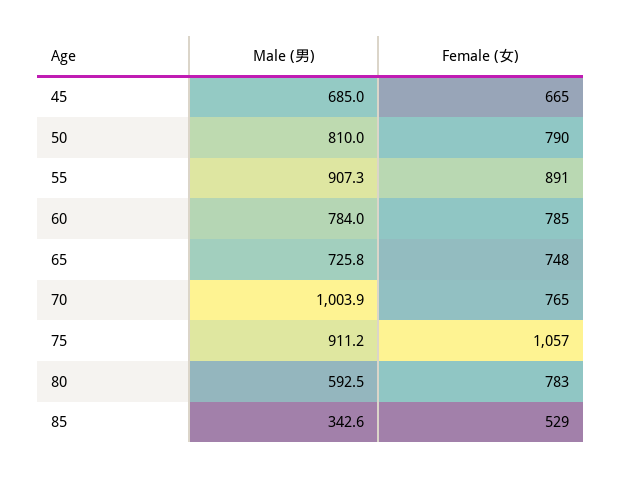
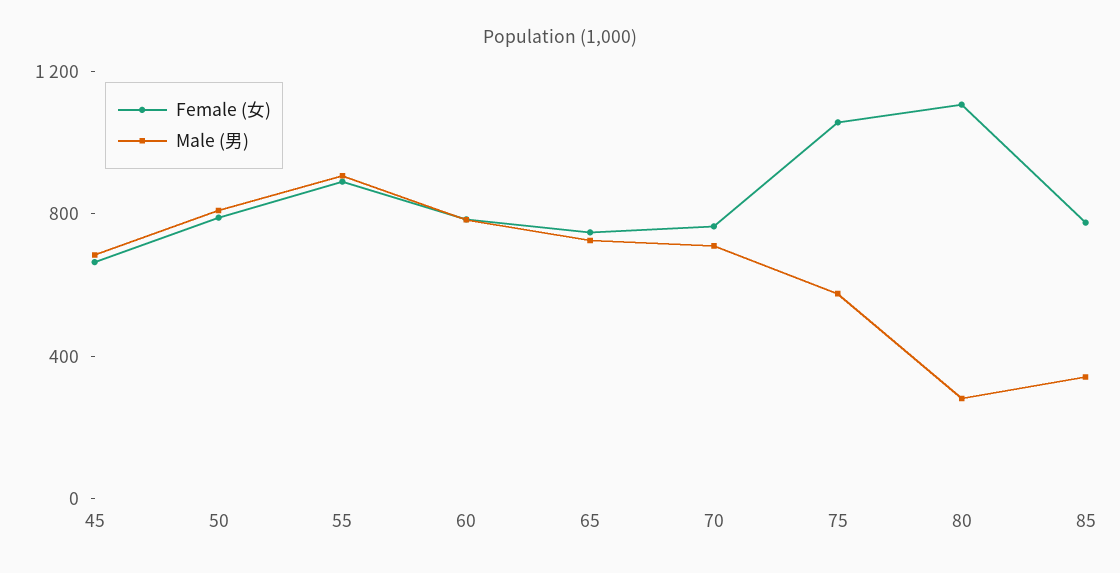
Male (男), 70: 1003.9 -> 700
Male (男), 75: 911.2 -> 600
Male (男), 80: 592.5 -> 300
Female (女), 80: 783 -> 1100
Female (女), 85: 529 -> 800

